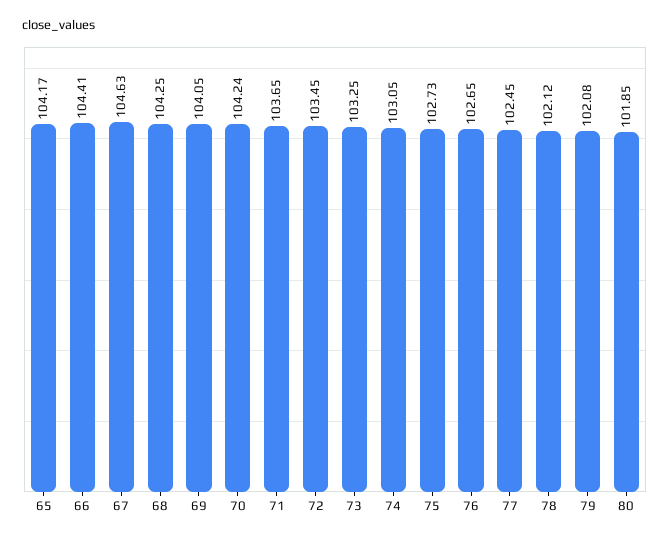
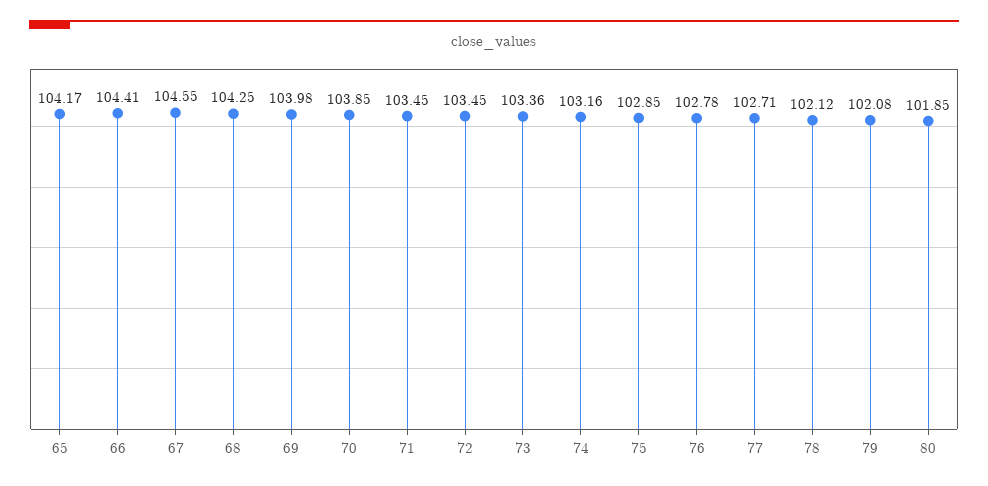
67: 104.63 -> 104.55
69: 104.05 -> 103.98
70: 104.24 -> 103.85
71: 103.65 -> 103.45
73: 103.25 -> 103.36
74: 103.05 -> 103.16
75: 102.73 -> 102.85
76: 102.65 -> 102.78
77: 102.45 -> 102.71

